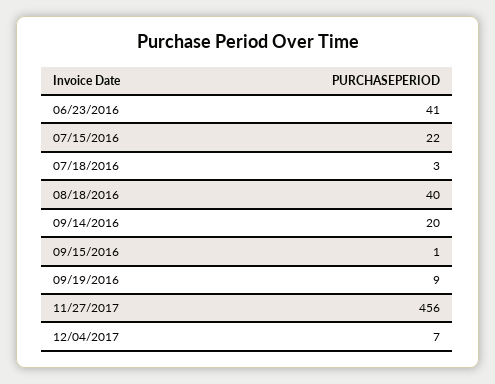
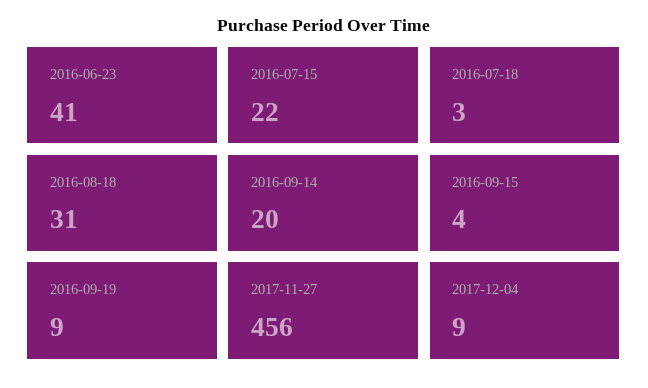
08/18/2016: 40 -> 31
09/15/2016: 1 -> 4
12/04/2017: 7 -> 9

